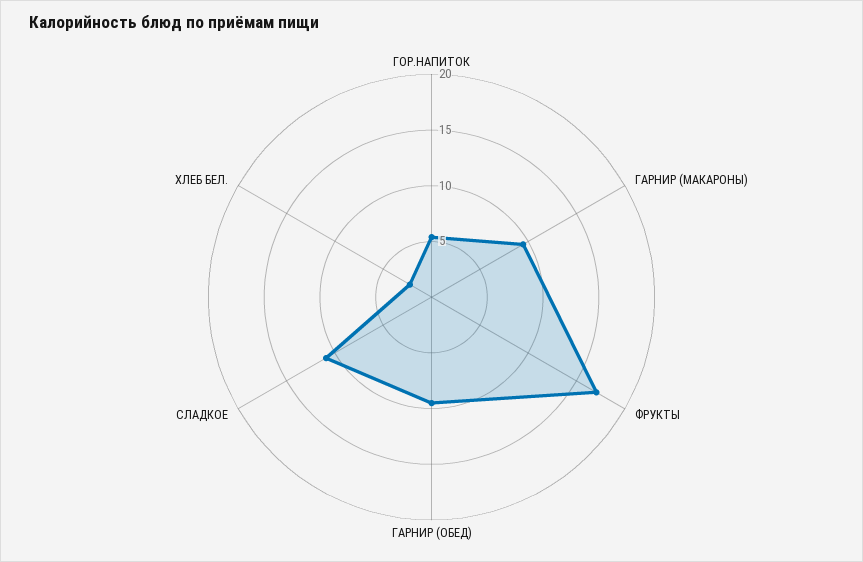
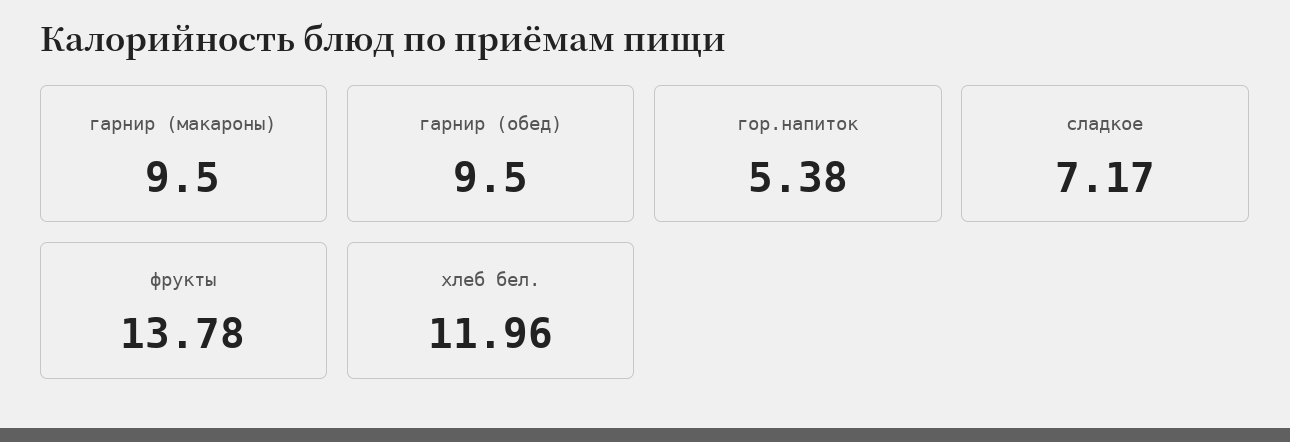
ФРУКТЫ: 17 -> 13.78
СЛАДКОЕ: 11 -> 7.17
ХЛЕБ БЕЛ.: 2 -> 11.96

